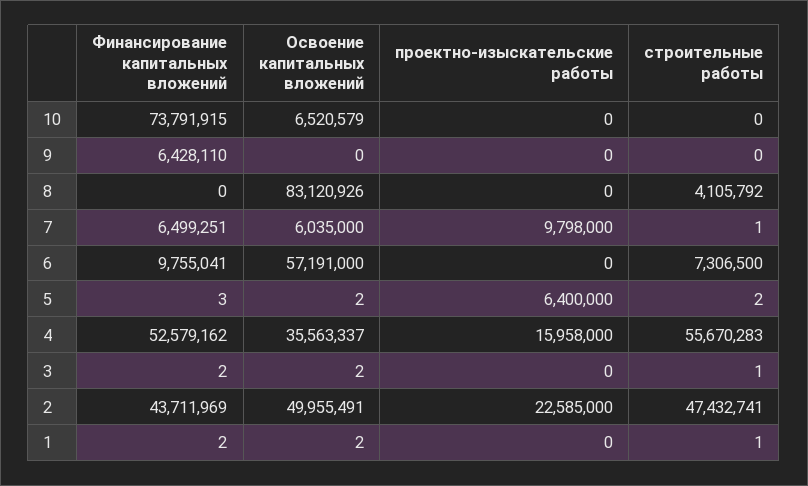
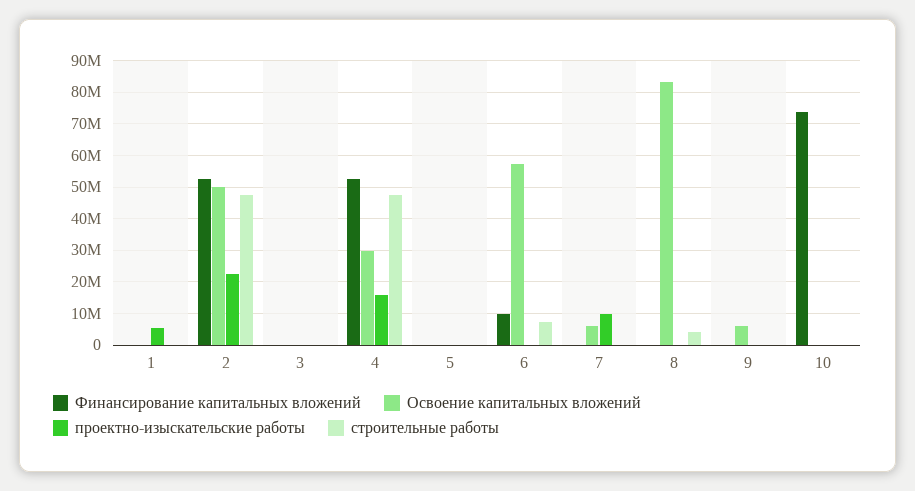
Освоение капитальных вложений, 10: 6520579 -> 0
Финансирование капитальных вложений, 9: 6428110 -> 0
Освоение капитальных вложений, 9: 0 -> 6000000
Финансирование капитальных вложений, 7: 6499251 -> 0
проектно-изыскательские работы, 5: 6400000 -> 0
Освоение капитальных вложений, 4: 35563337 -> 30000000
строительные работы, 4: 55670283 -> 48000000
Финансирование капитальных вложений, 2: 43711969 -> 52000000
проектно-изыскательские работы, 1: 0 -> 6000000

